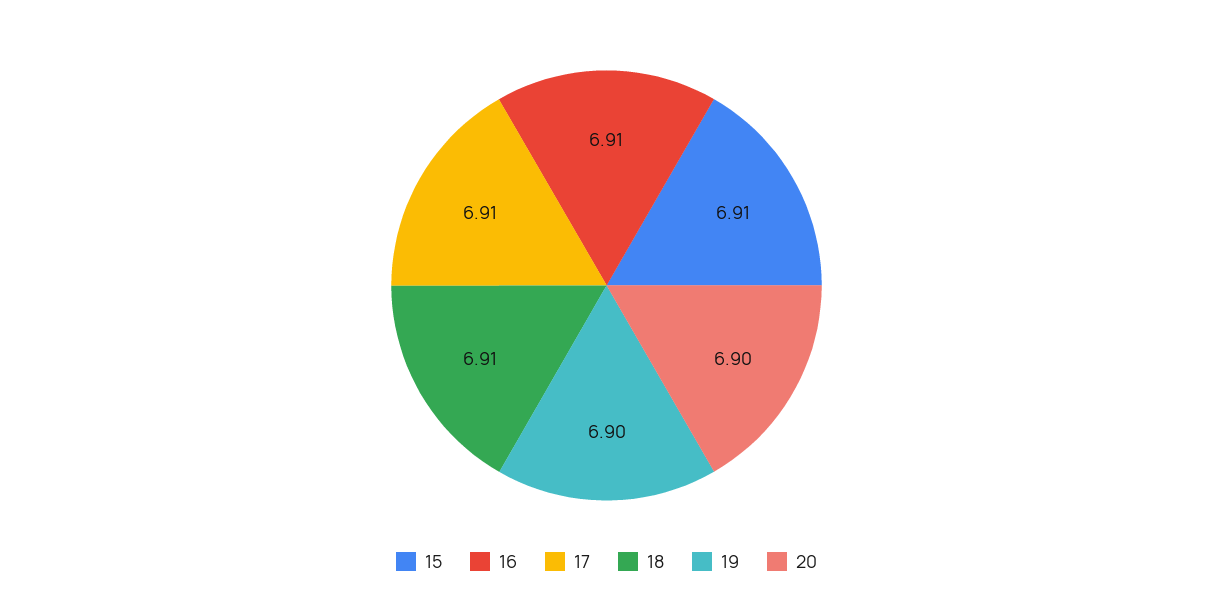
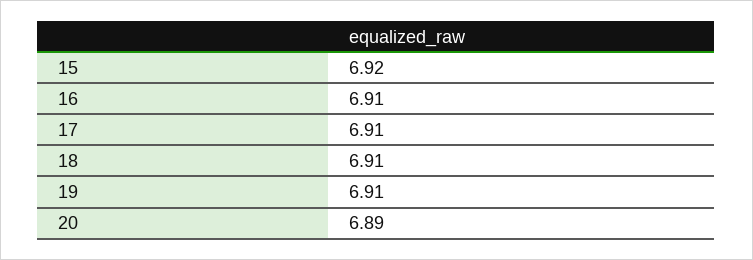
15: 6.91 -> 6.92
19: 6.9 -> 6.91
20: 6.9 -> 6.89

